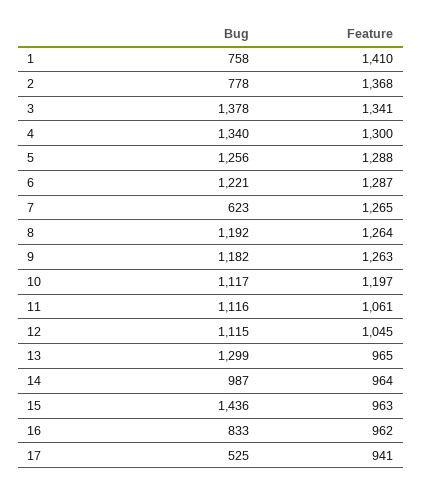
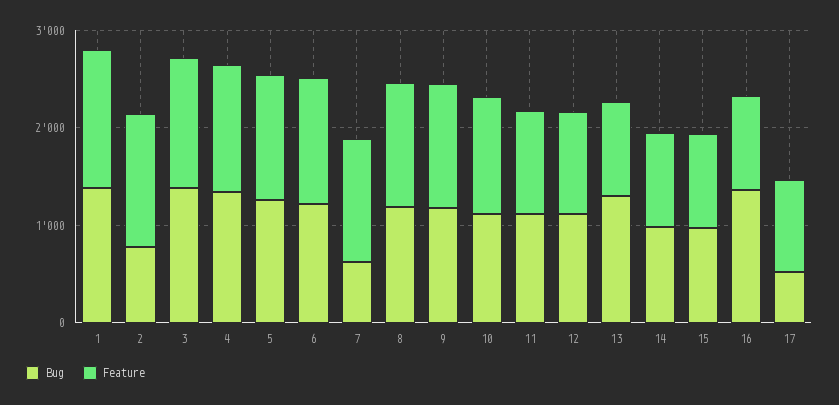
Bug, 1: 758 -> 1400
Bug, 15: 1436 -> 1000
Bug, 16: 833 -> 1400

